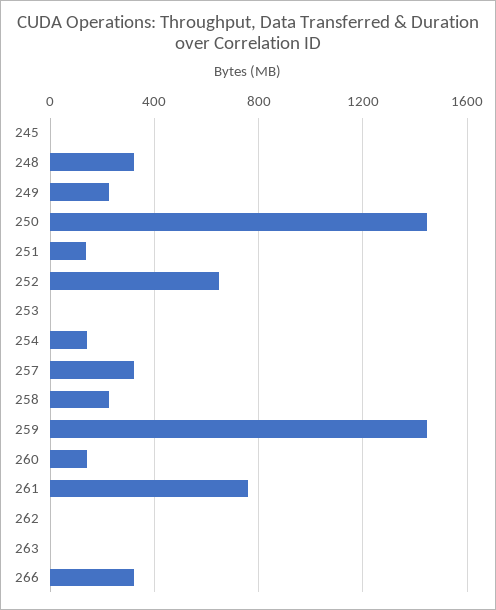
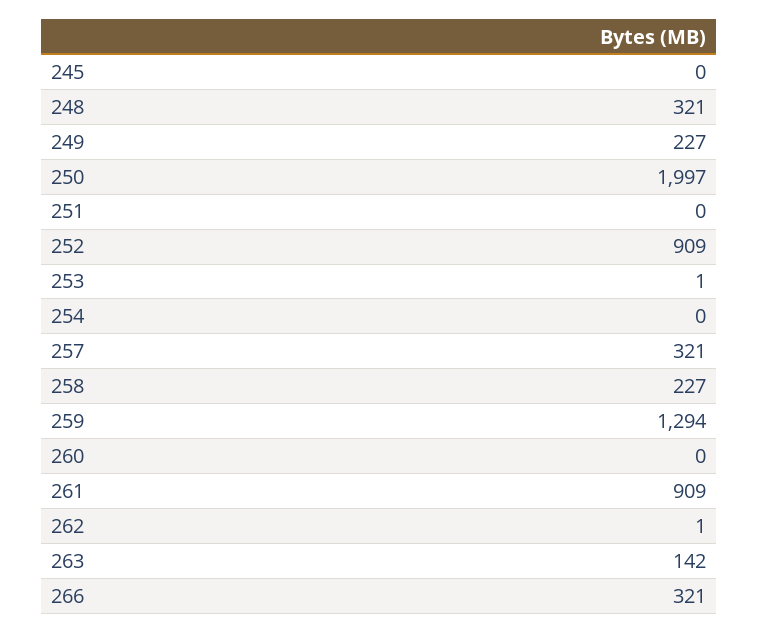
250: 1450 -> 1997
251: 150 -> 0
252: 650 -> 909
254: 150 -> 0
259: 1450 -> 1294
260: 150 -> 0
261: 750 -> 909
263: 0 -> 142

